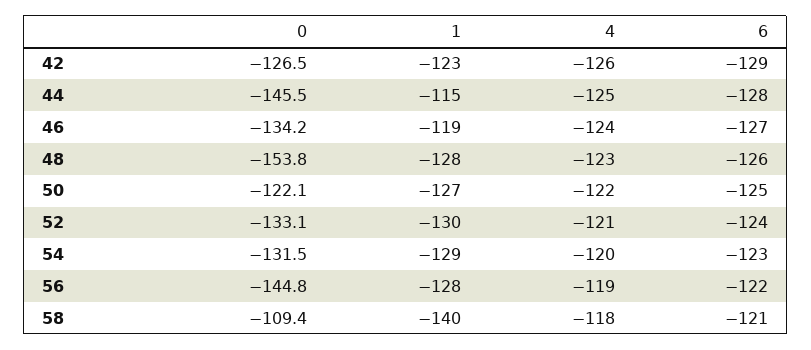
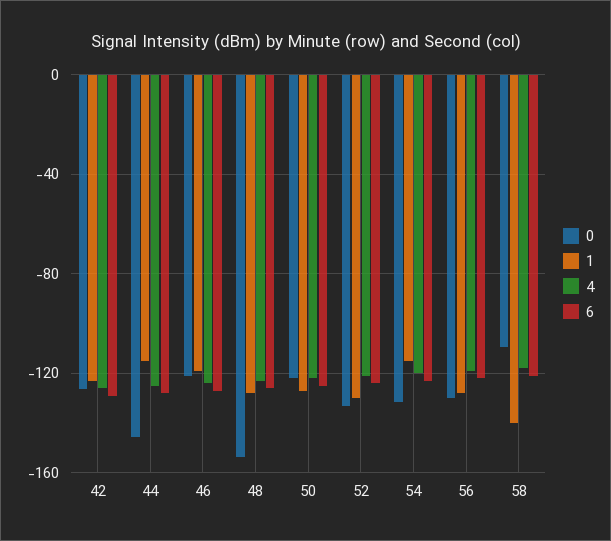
0, 46: -134.2 -> -120
1, 54: -129 -> -115
0, 56: -144.8 -> -130

